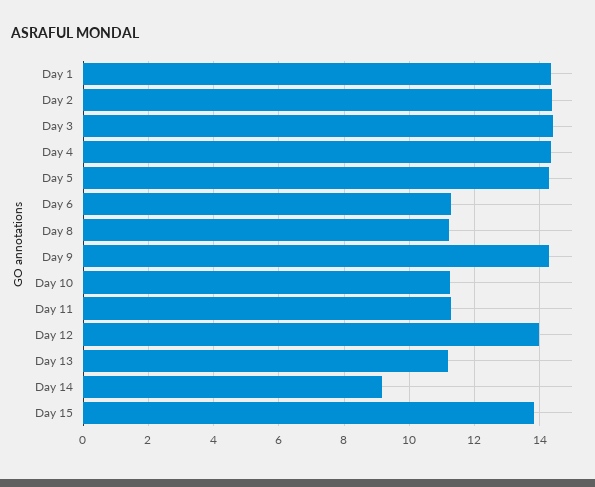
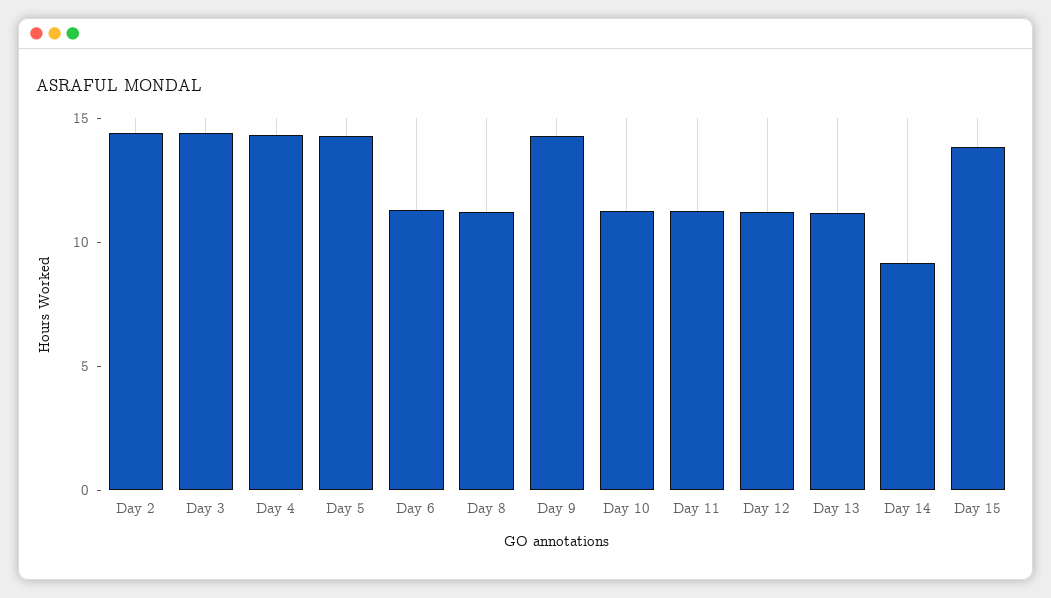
Day 1: 14.4 -> none
Day 12: 14 -> 11

